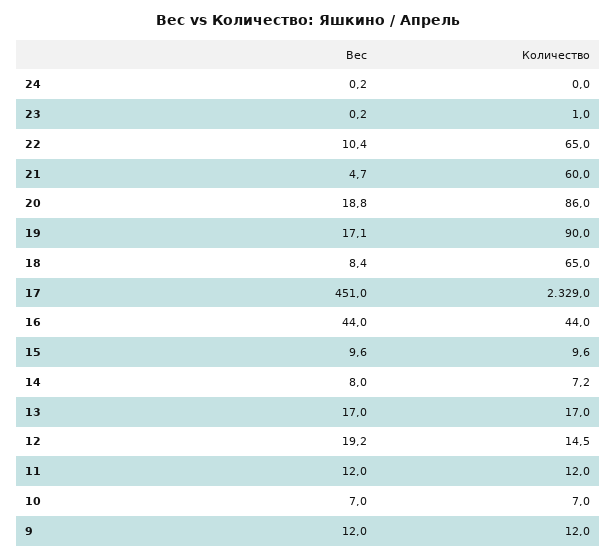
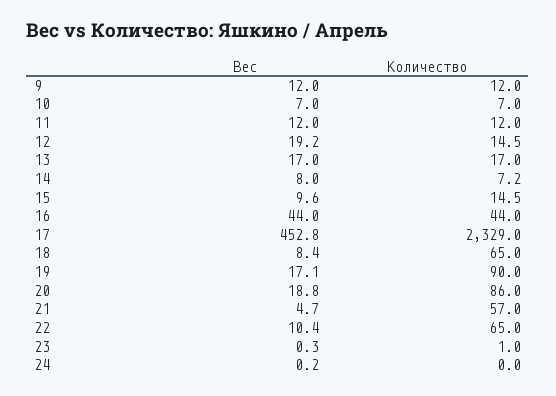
Вес, 23: 0.2 -> 0.3
Количество, 21: 60 -> 57
Вес, 17: 451 -> 452.8
Количество, 15: 9.6 -> 14.5

